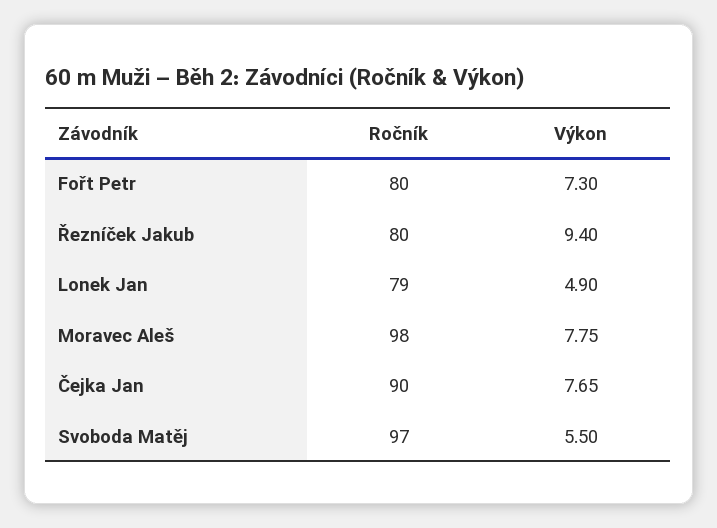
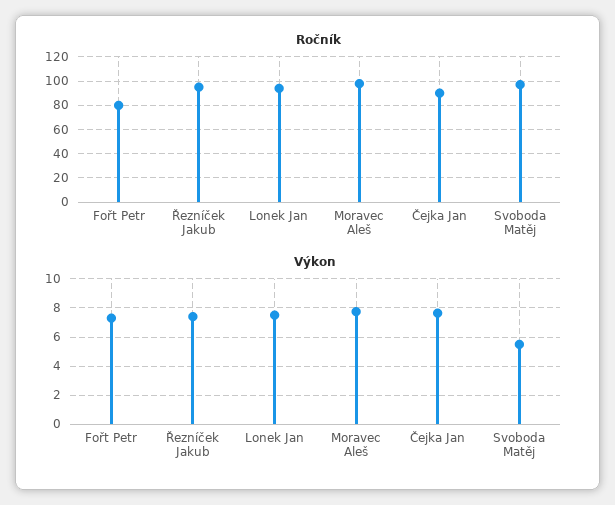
Ročník, Řezníček Jakub: 80 -> 95
Výkon, Řezníček Jakub: 9.4 -> 7.5
Ročník, Lonek Jan: 79 -> 95
Výkon, Lonek Jan: 4.9 -> 7.5

